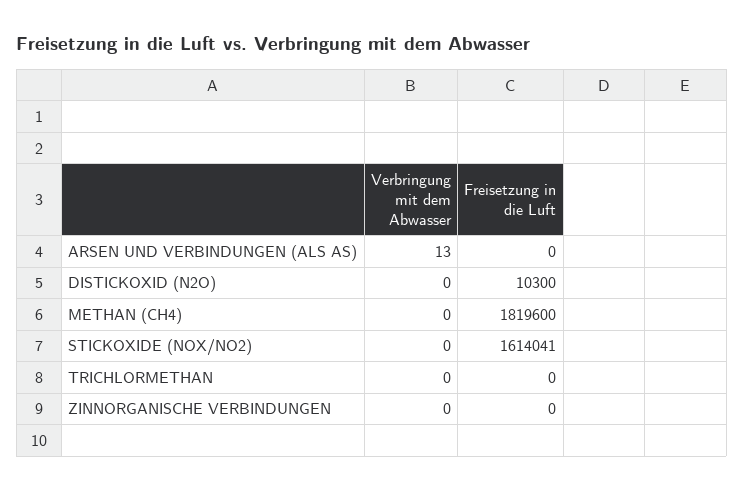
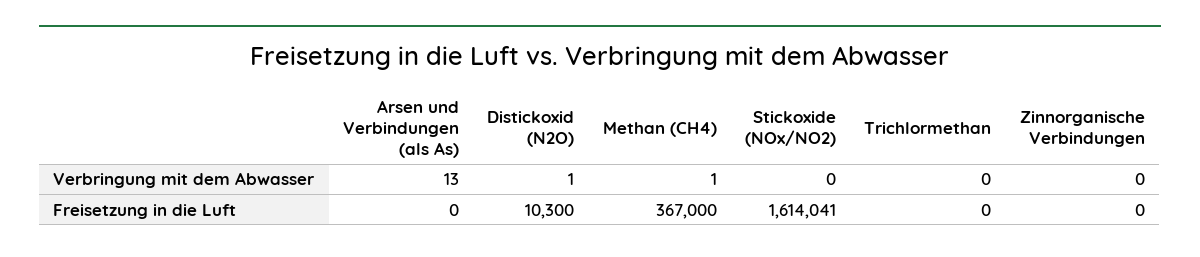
Verbringung mit dem Abwasser, DISTICKOXID (N2O): 0 -> 1
Verbringung mit dem Abwasser, METHAN (CH4): 0 -> 1
Freisetzung in die Luft, METHAN (CH4): 1819600 -> 367000

